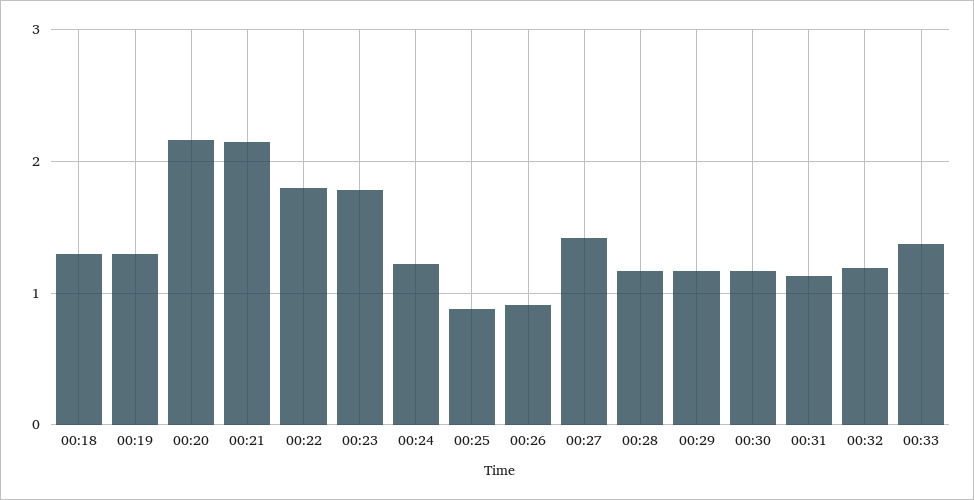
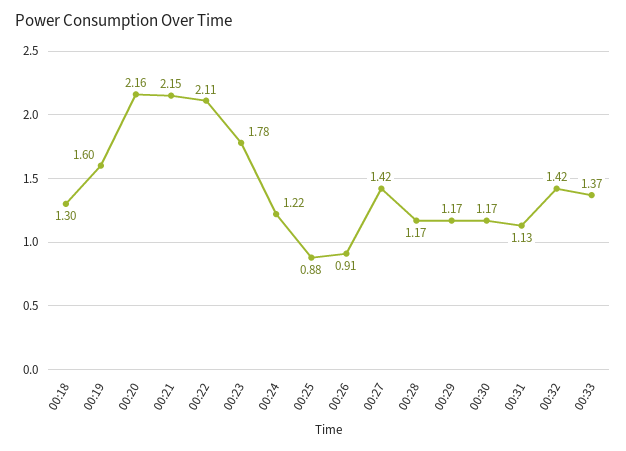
00:19: 1.3 -> 1.6
00:22: 1.8 -> 2.11
00:32: 1.2 -> 1.42

